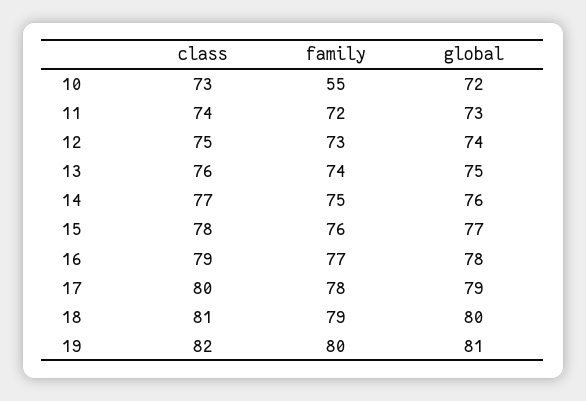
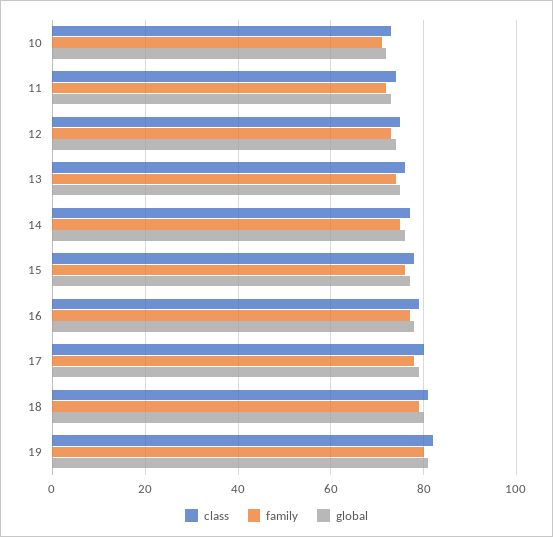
family, 10: 55 -> 70

